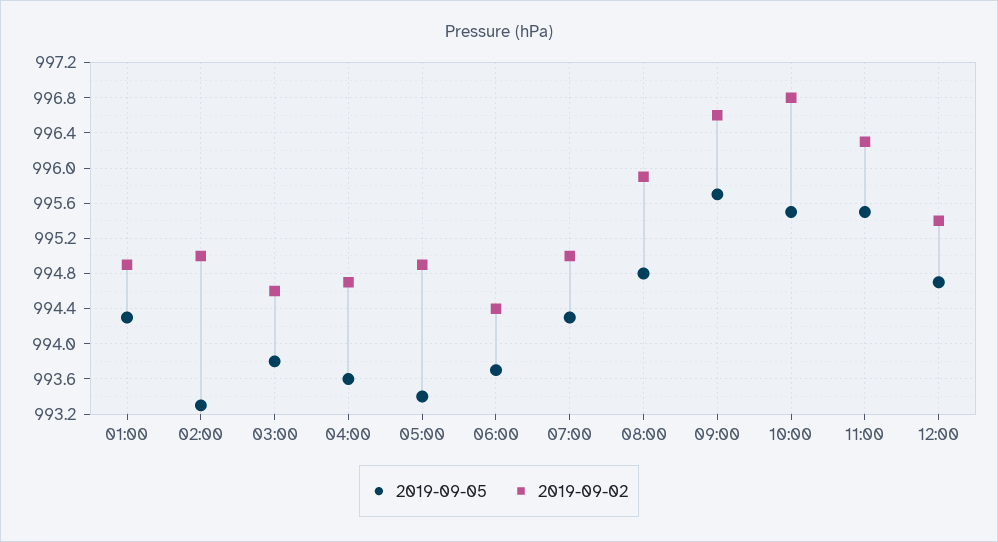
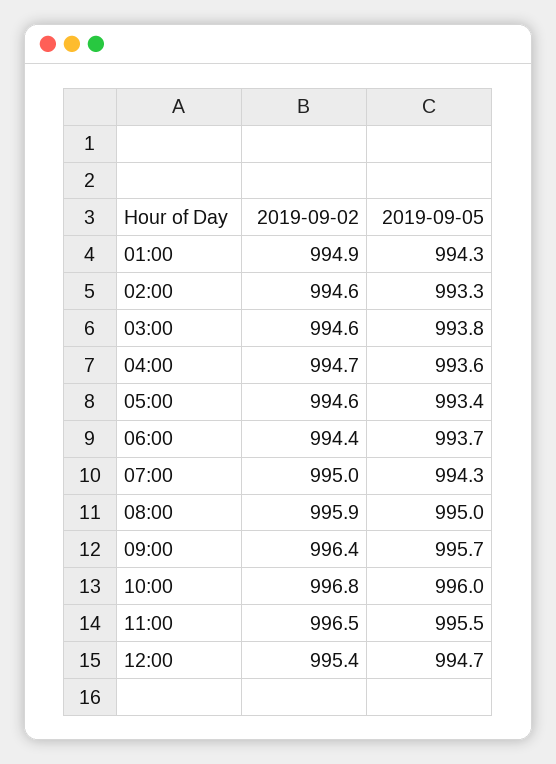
2019-09-02, 02:00: 995 -> 994.6
2019-09-02, 05:00: 994.9 -> 994.6
2019-09-05, 08:00: 994.8 -> 995
2019-09-02, 09:00: 996.6 -> 996.4
2019-09-05, 10:00: 995.5 -> 996
2019-09-02, 11:00: 996.3 -> 996.5

